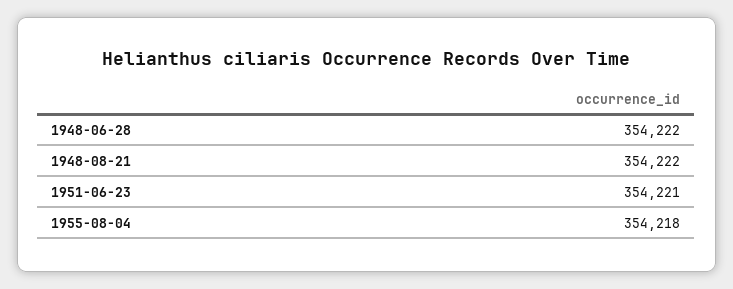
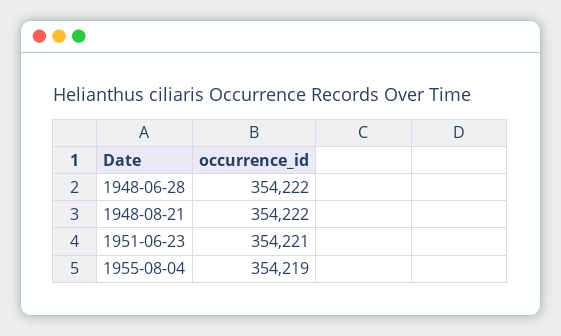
1955-08-04: 354218 -> 354219

